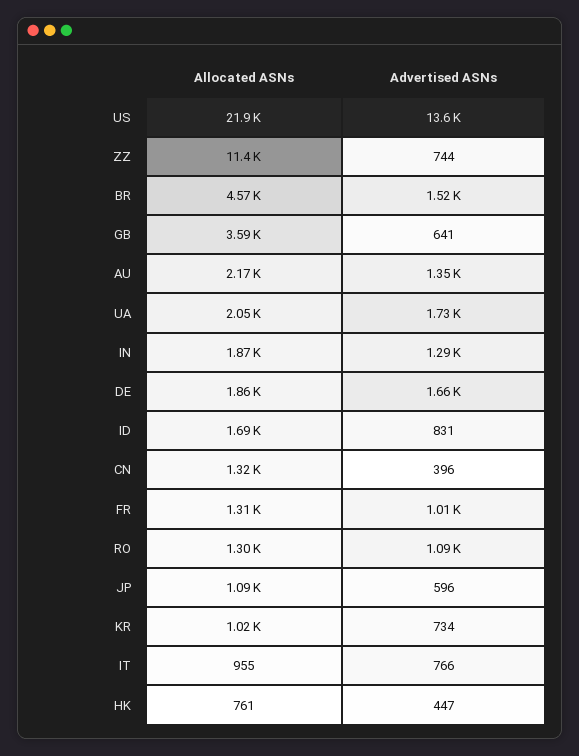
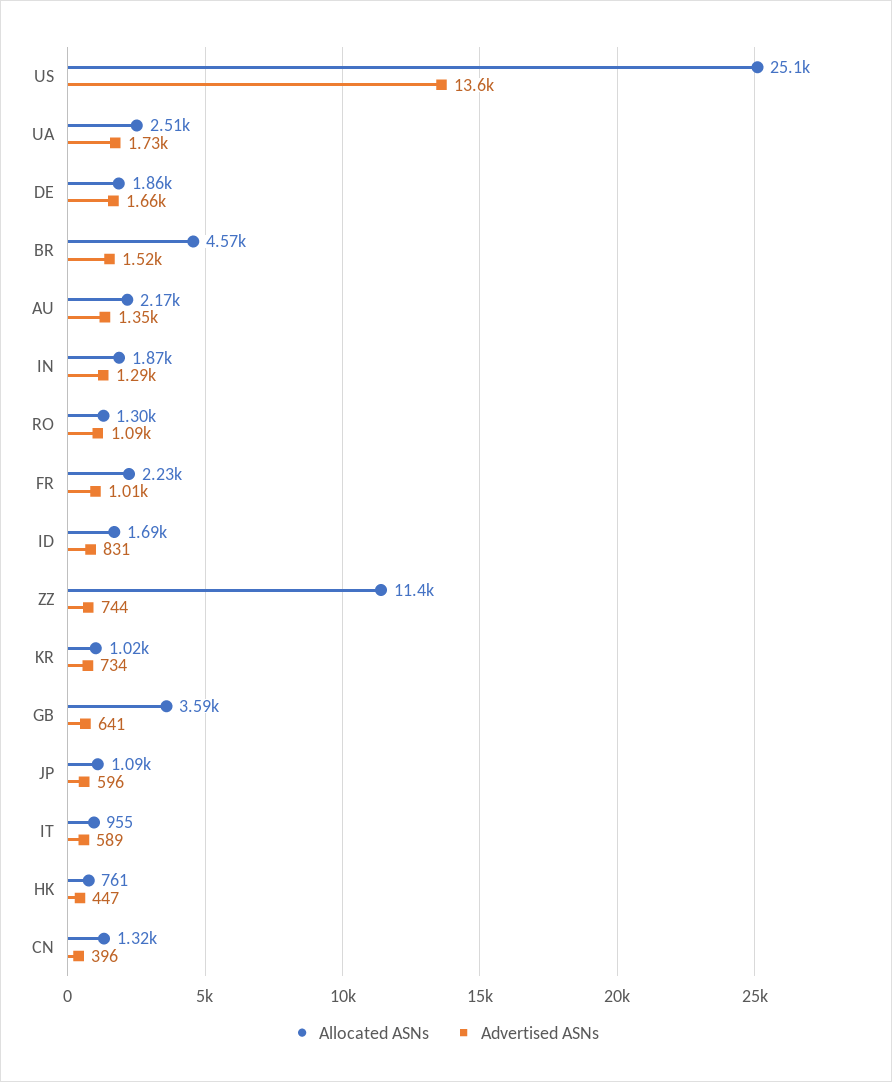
Allocated ASNs, US: 21900 -> 25100
Allocated ASNs, UA: 2050 -> 2510
Allocated ASNs, FR: 1310 -> 2230
Advertised ASNs, IT: 766 -> 589

